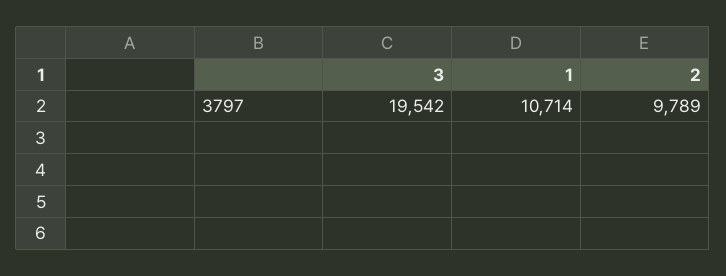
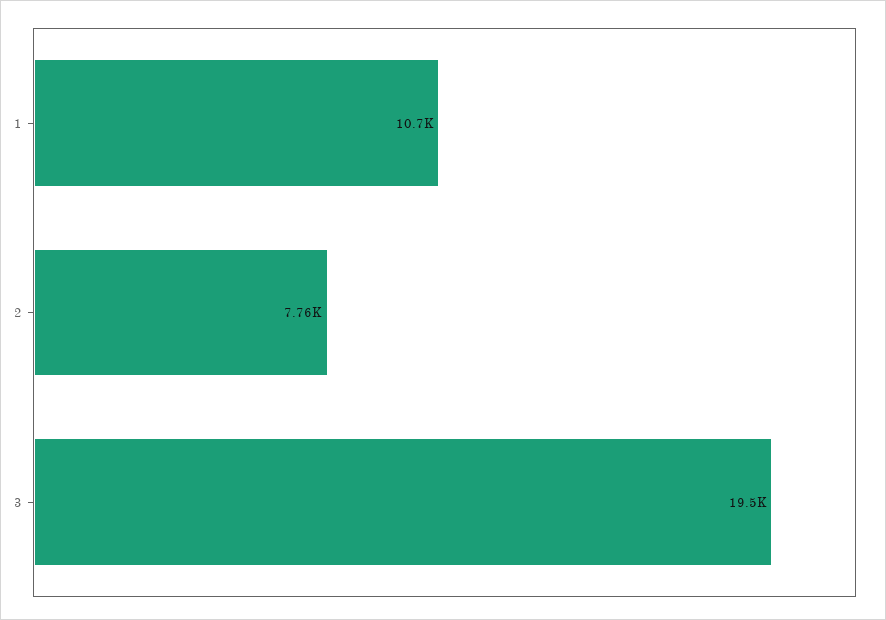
2: 9789 -> 7760

